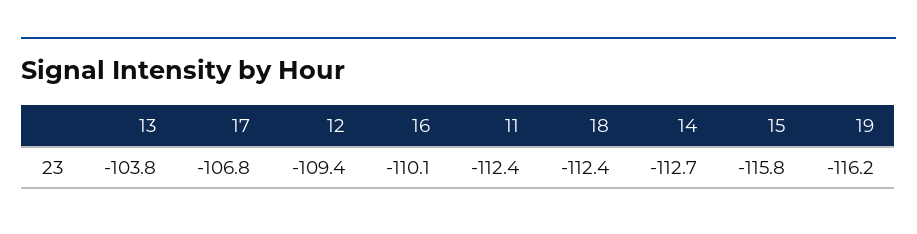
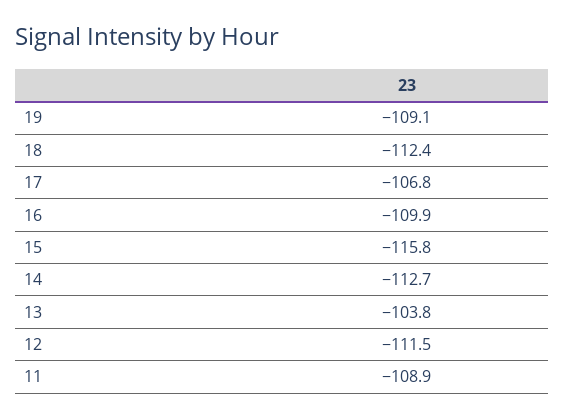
12: -109.4 -> -111.5
16: -110.1 -> -109.9
11: -112.4 -> -108.9
19: -116.2 -> -109.1

